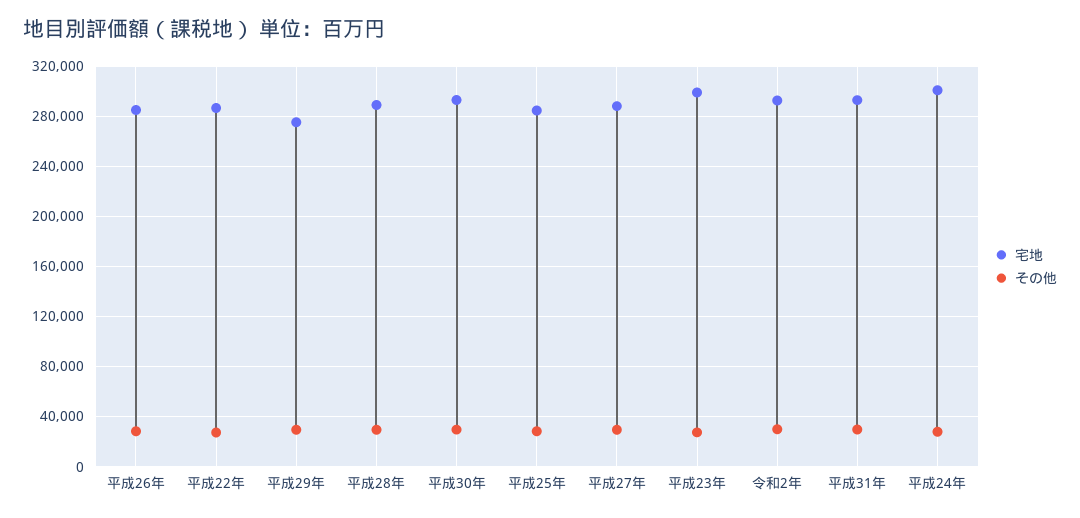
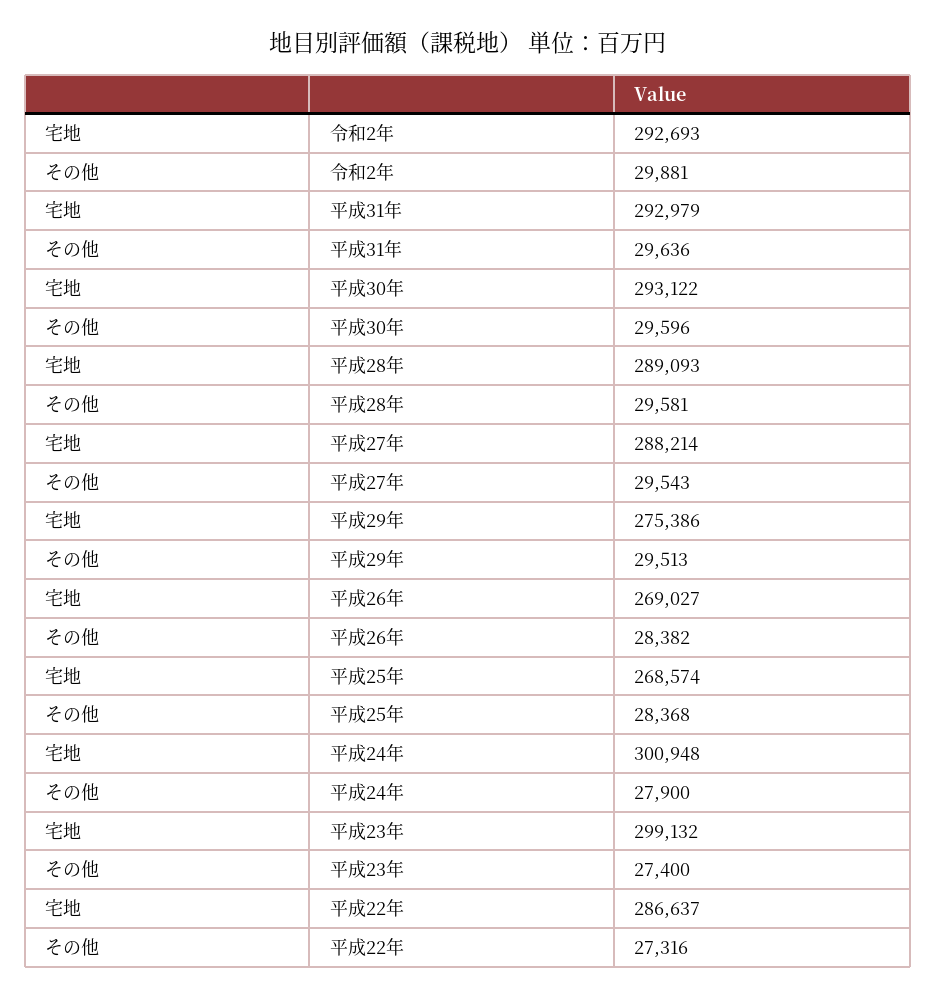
宅地, 平成26年: 285000 -> 269027
宅地, 平成25年: 285000 -> 268574

